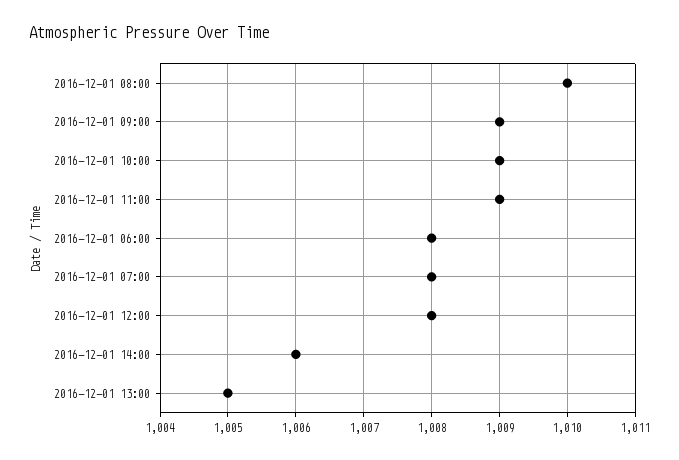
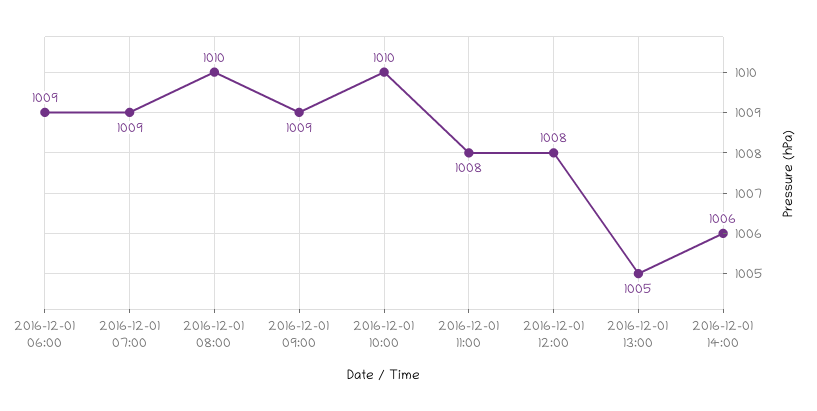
2016-12-01 10:00: 1009 -> 1010
2016-12-01 11:00: 1009 -> 1008
2016-12-01 06:00: 1008 -> 1009
2016-12-01 07:00: 1008 -> 1009

